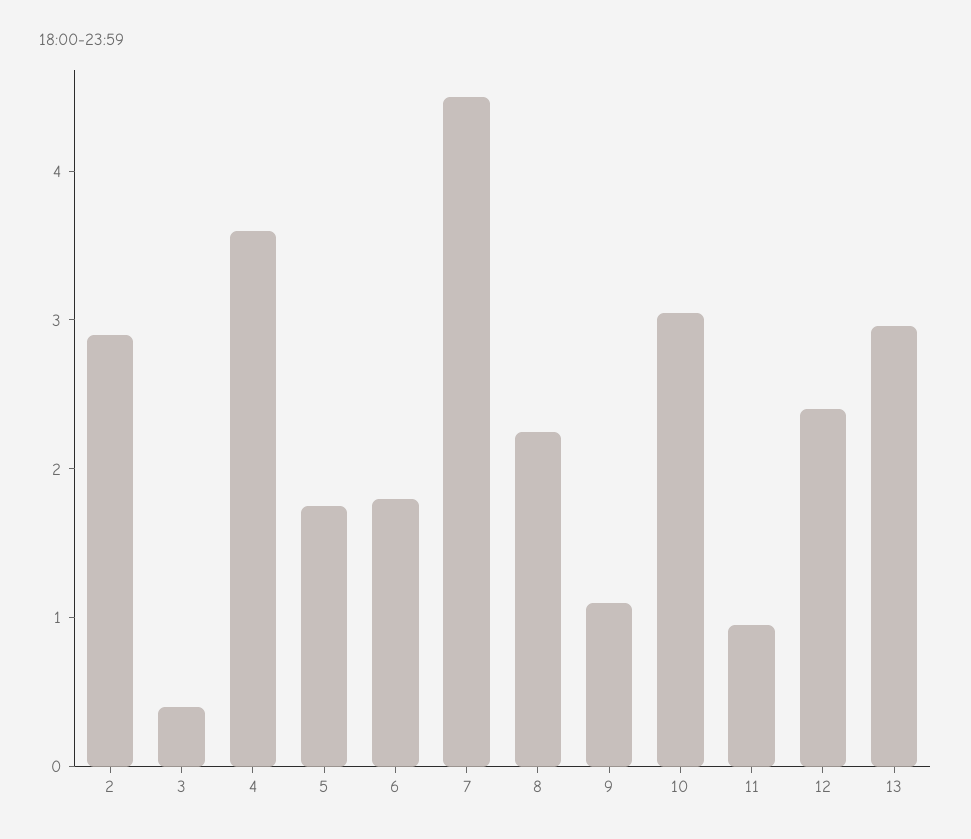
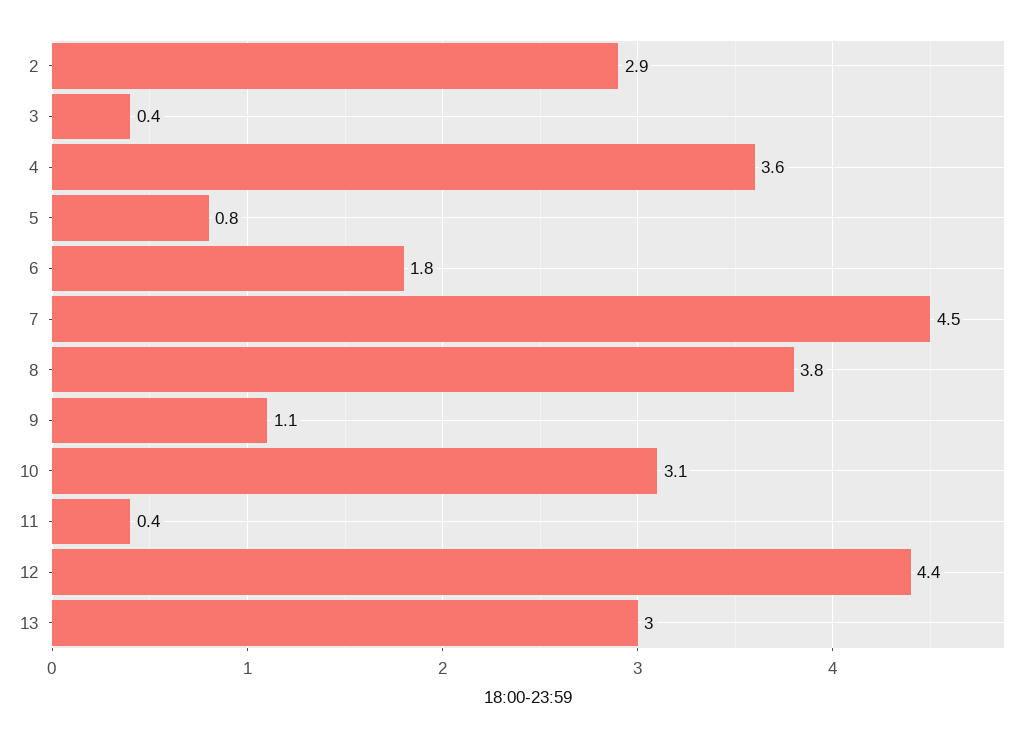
5: 1.8 -> 0.8
8: 2.2 -> 3.8
11: 1 -> 0.4
12: 2.4 -> 4.4

